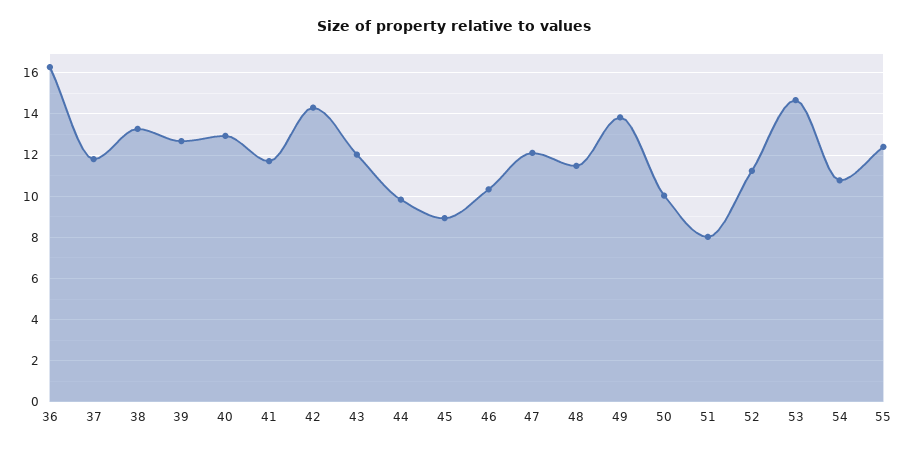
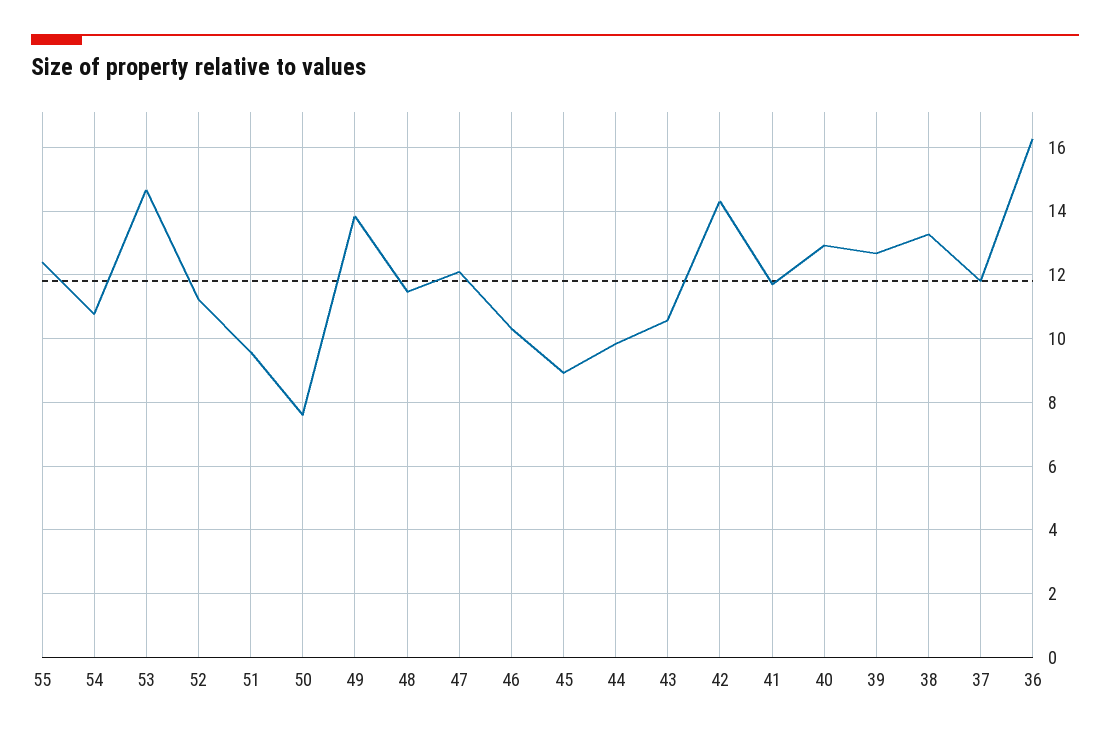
43: 12 -> 10.6
50: 10 -> 7.6
51: 8 -> 9.6

